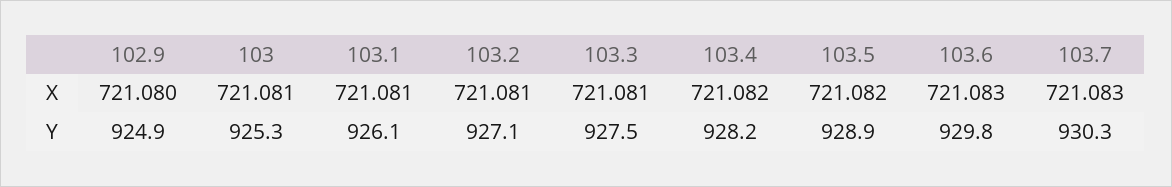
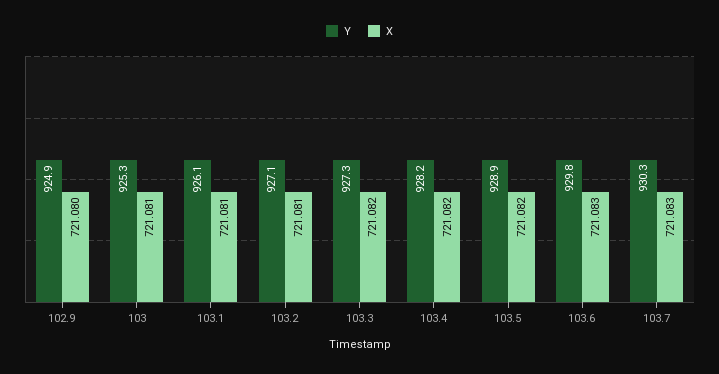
X, 103.3: 721.081 -> 721.082
Y, 103.3: 927.5 -> 927.3

